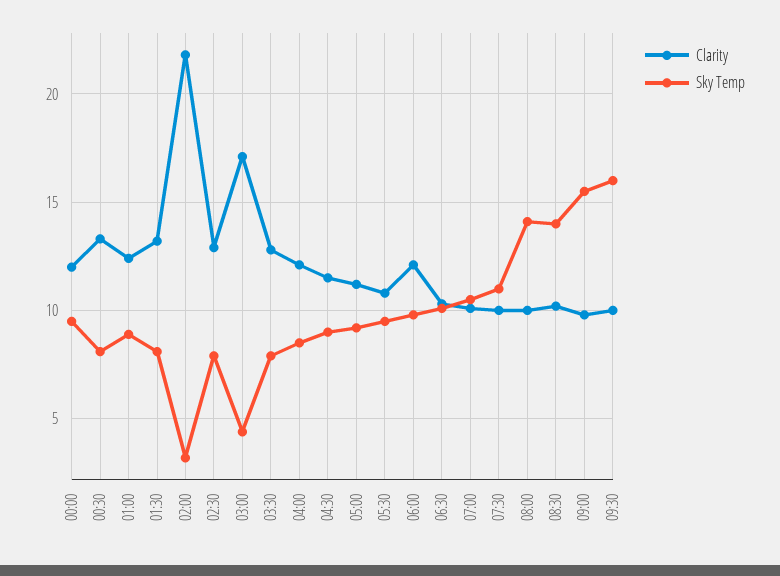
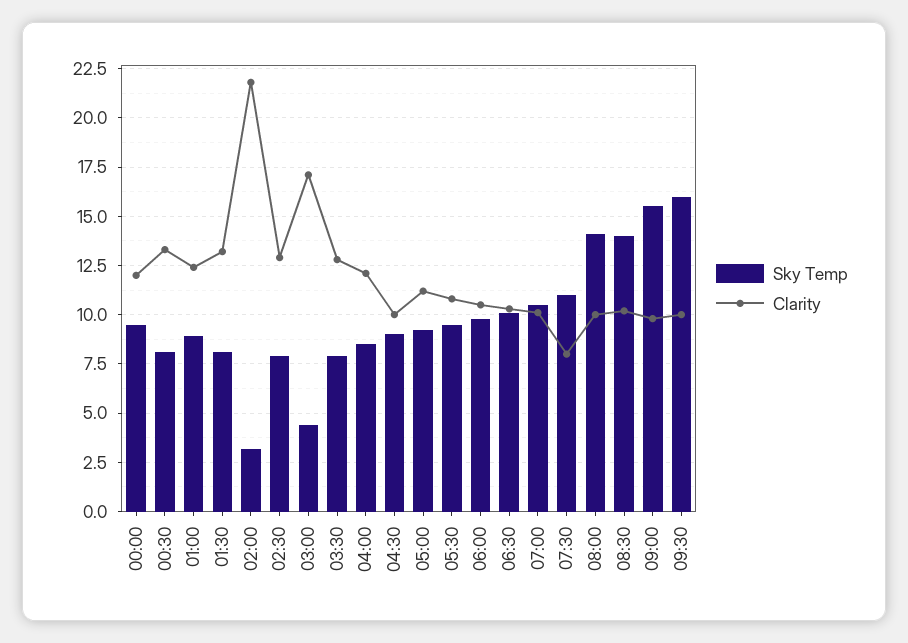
Clarity, 04:30: 11.5 -> 10
Clarity, 06:00: 12 -> 10.5
Clarity, 07:30: 10 -> 8

